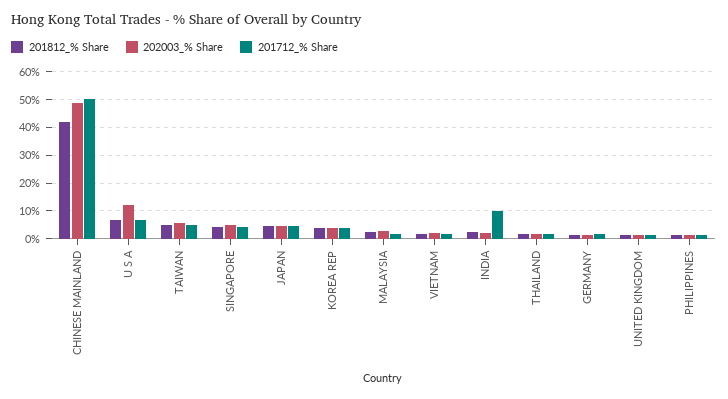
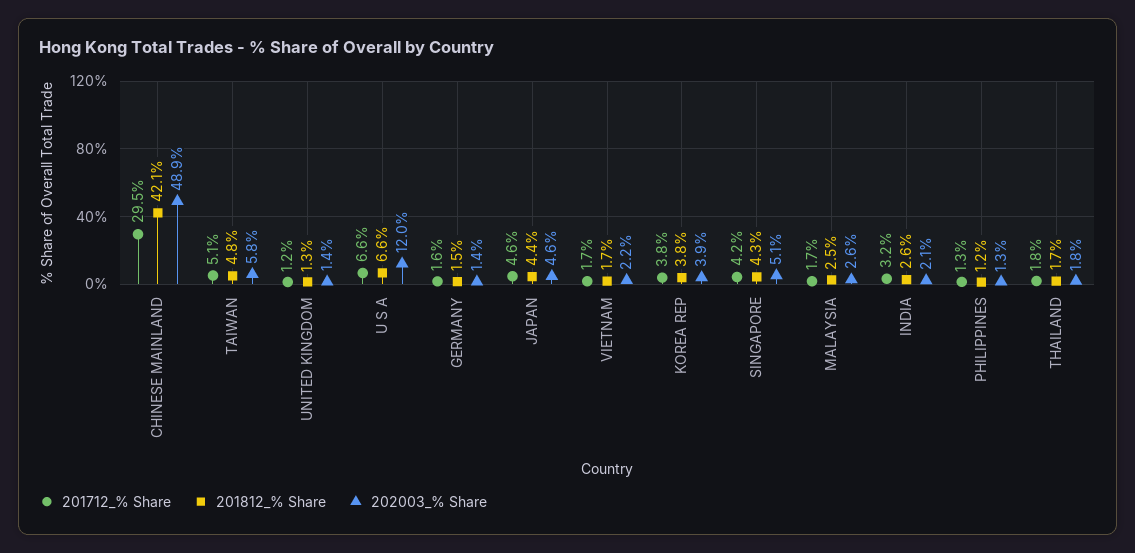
201712_% Share, CHINESE MAINLAND: 50 -> 29.5
201712_% Share, INDIA: 10 -> 3.2

